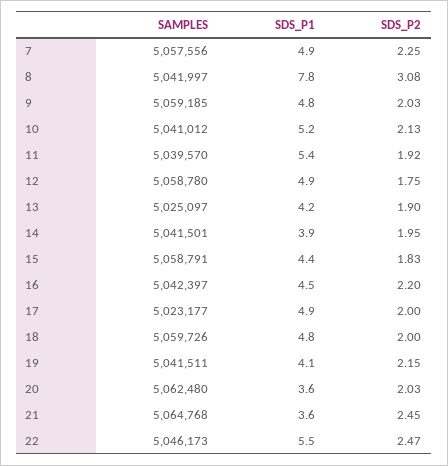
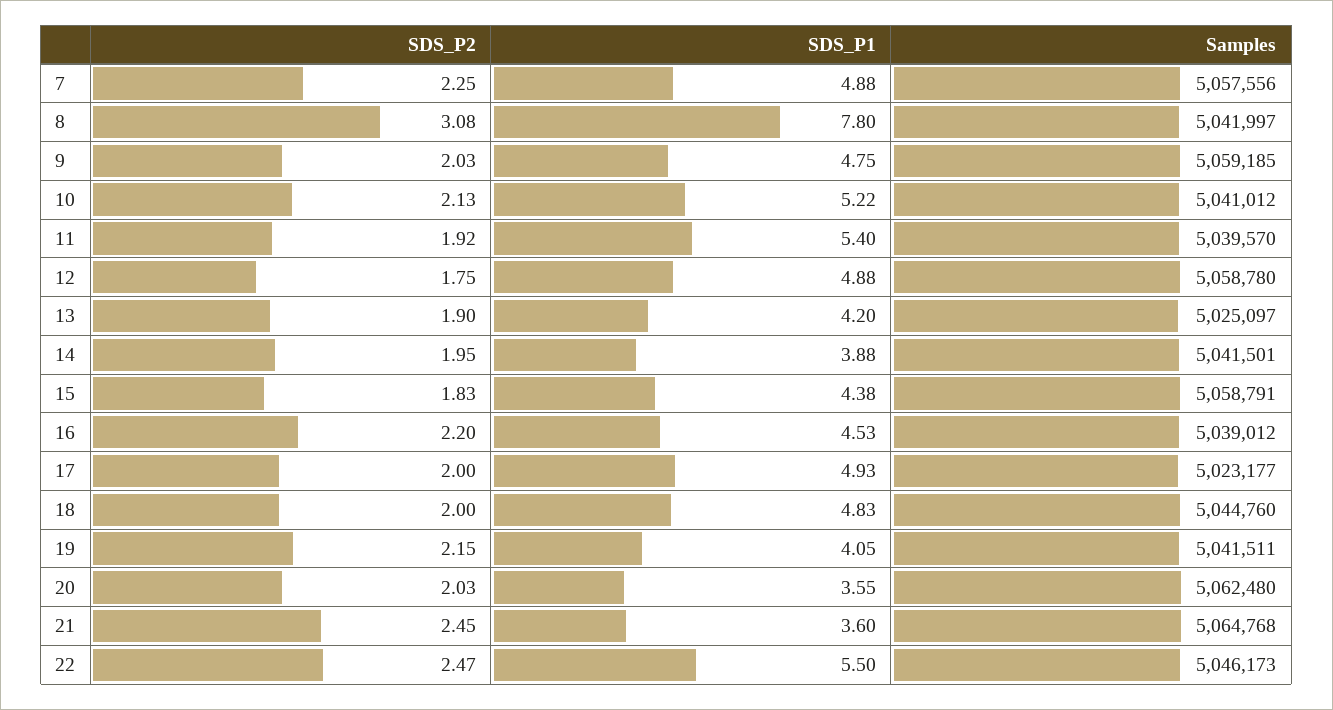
SAMPLES, 16: 5042397 -> 5039012
SAMPLES, 18: 5059726 -> 5044760

